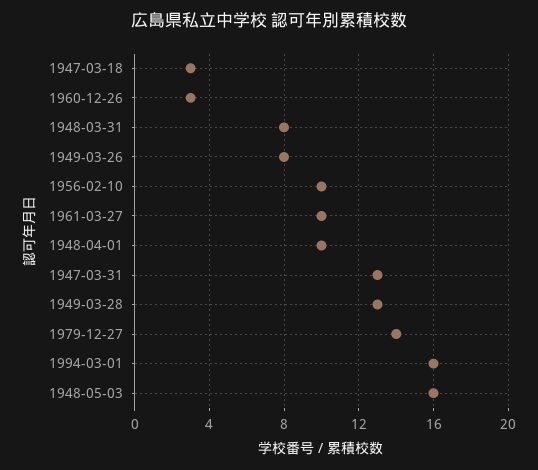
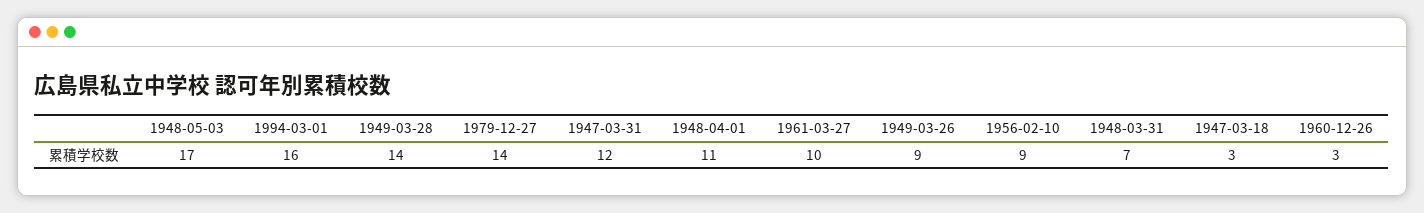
1948-03-31: 8 -> 7
1949-03-26: 8 -> 9
1956-02-10: 10 -> 9
1948-04-01: 10 -> 11
1947-03-31: 13 -> 12
1949-03-28: 13 -> 14
1948-05-03: 16 -> 17

